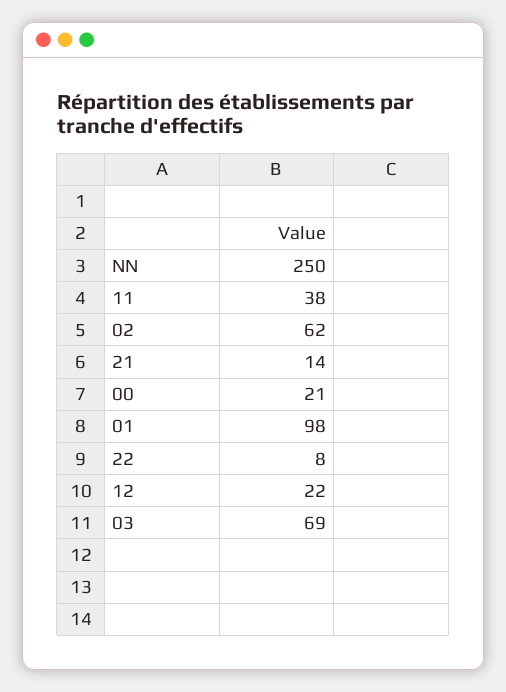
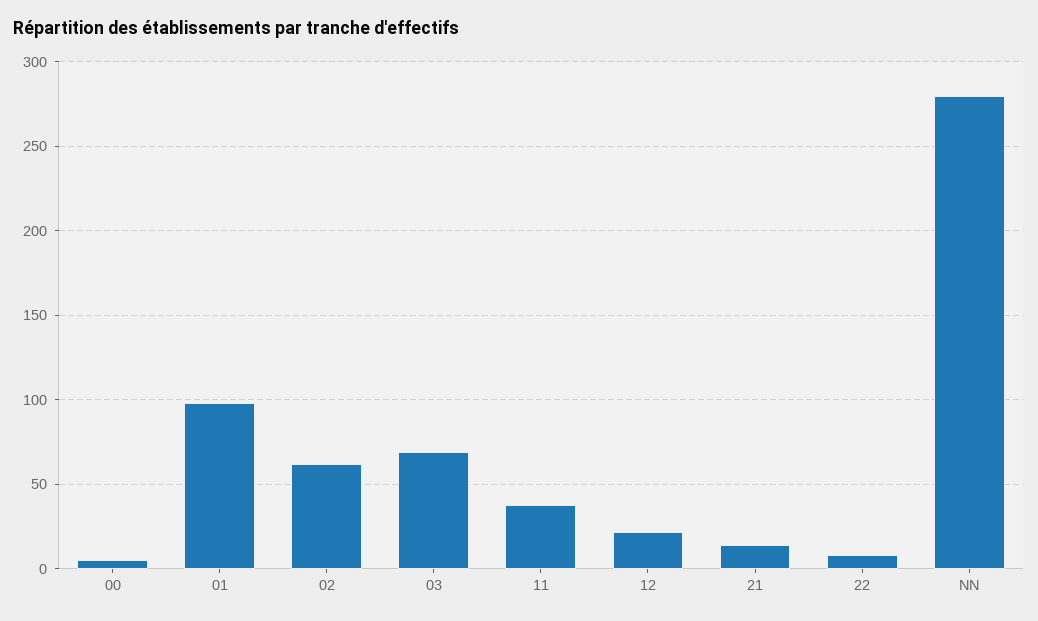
NN: 250 -> 280
00: 21 -> 5

